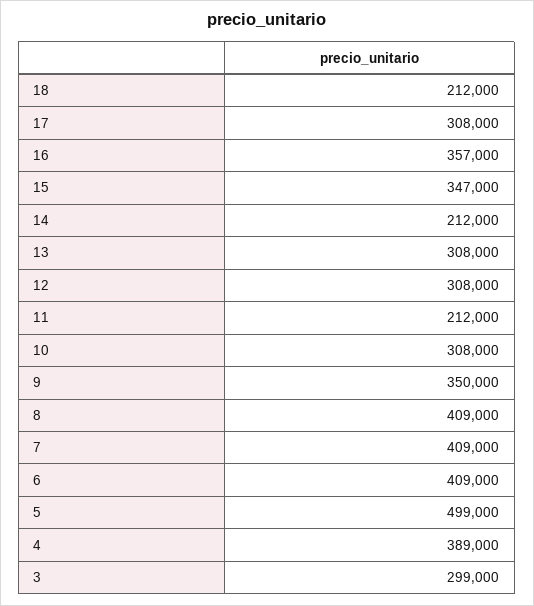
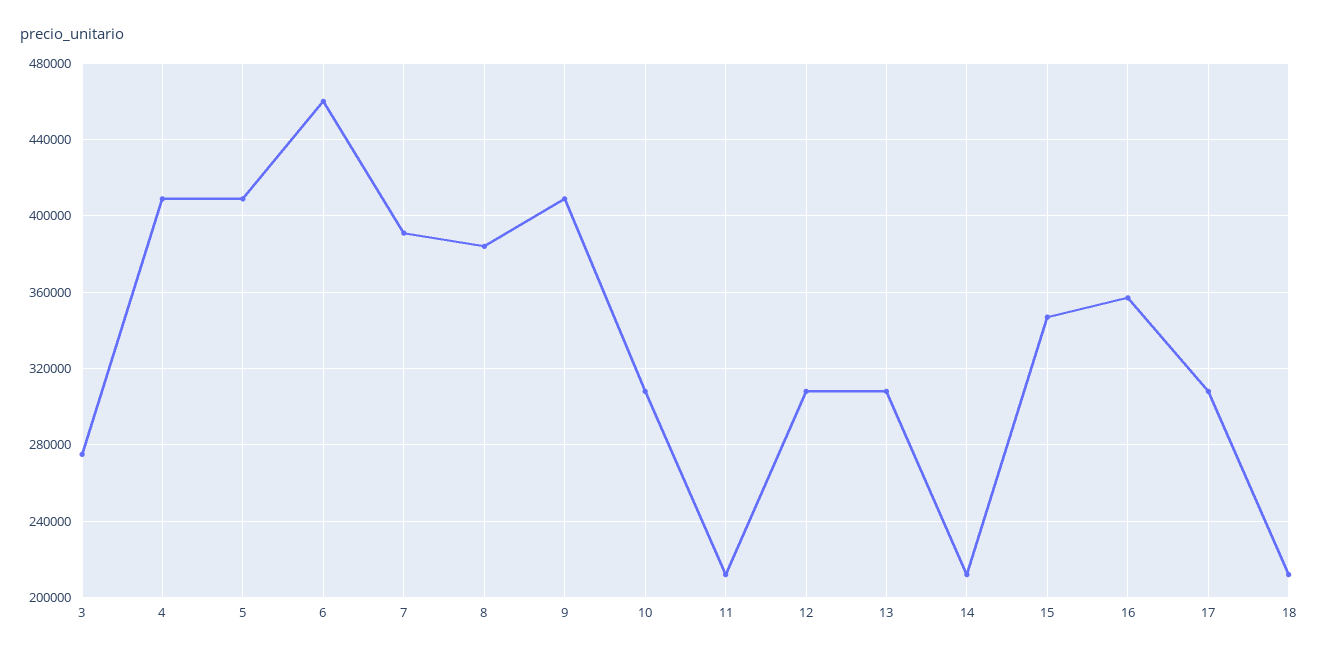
9: 350000 -> 410000
8: 409000 -> 385000
7: 409000 -> 390000
6: 409000 -> 460000
5: 499000 -> 410000
4: 389000 -> 410000
3: 299000 -> 275000

